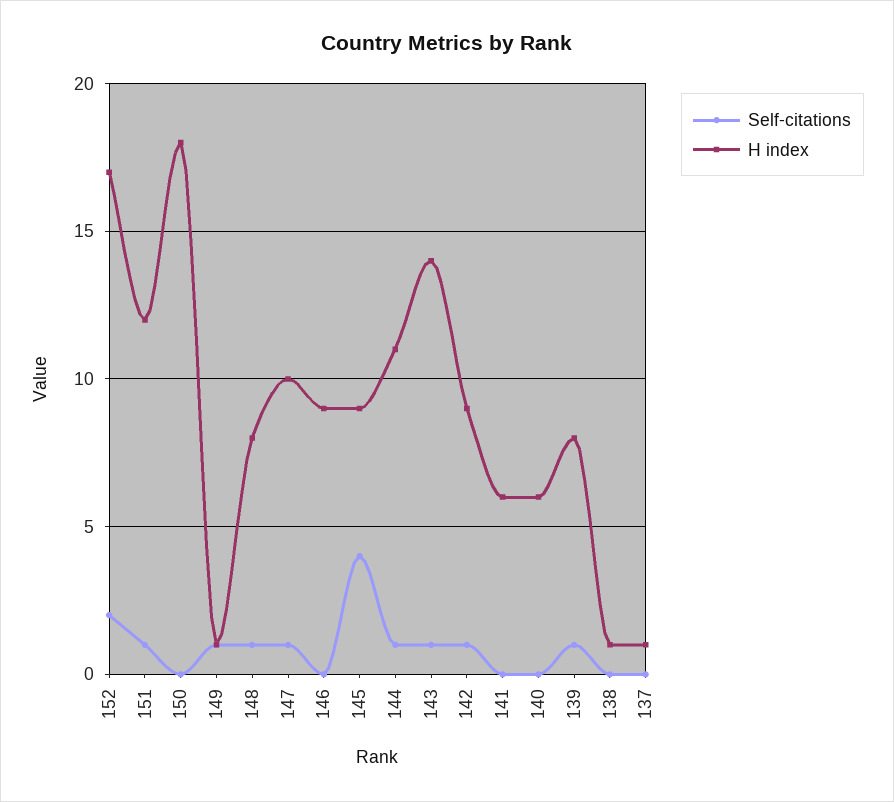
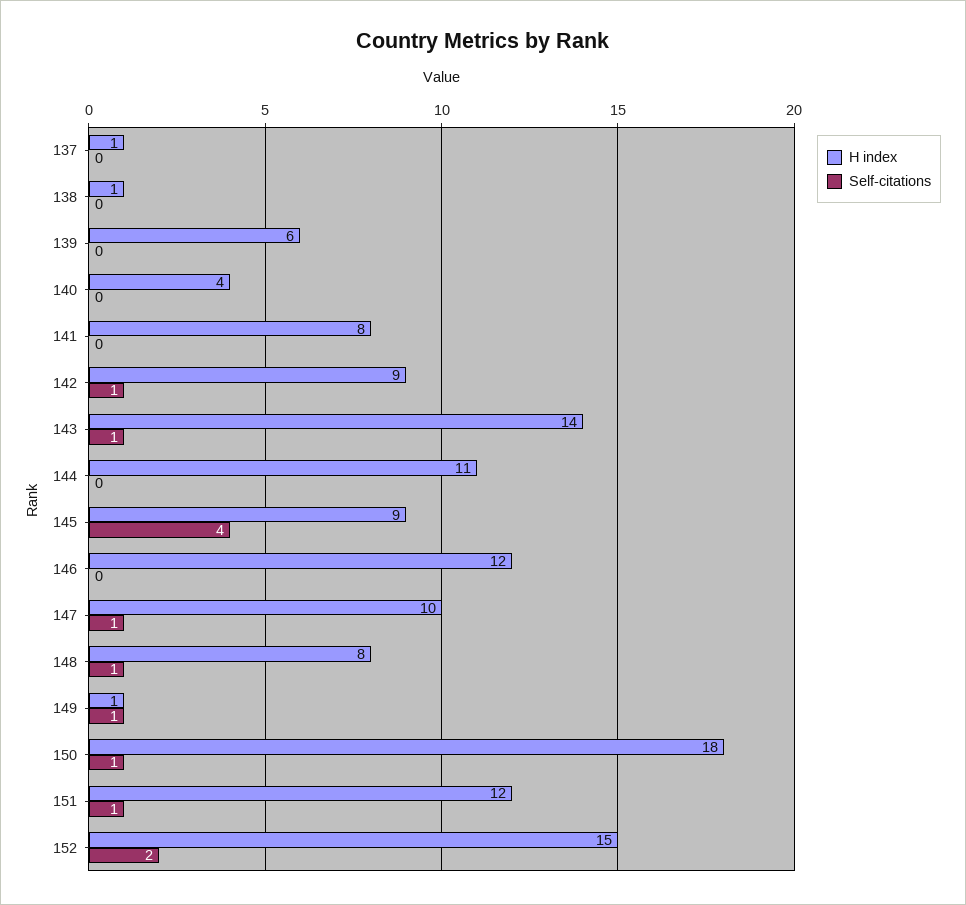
H index, 152: 17 -> 15
Self-citations, 150: 0 -> 1
H index, 146: 9 -> 12
Self-citations, 144: 1 -> 0
H index, 141: 6 -> 8
H index, 140: 6 -> 4
Self-citations, 139: 1 -> 0
H index, 139: 8 -> 6

